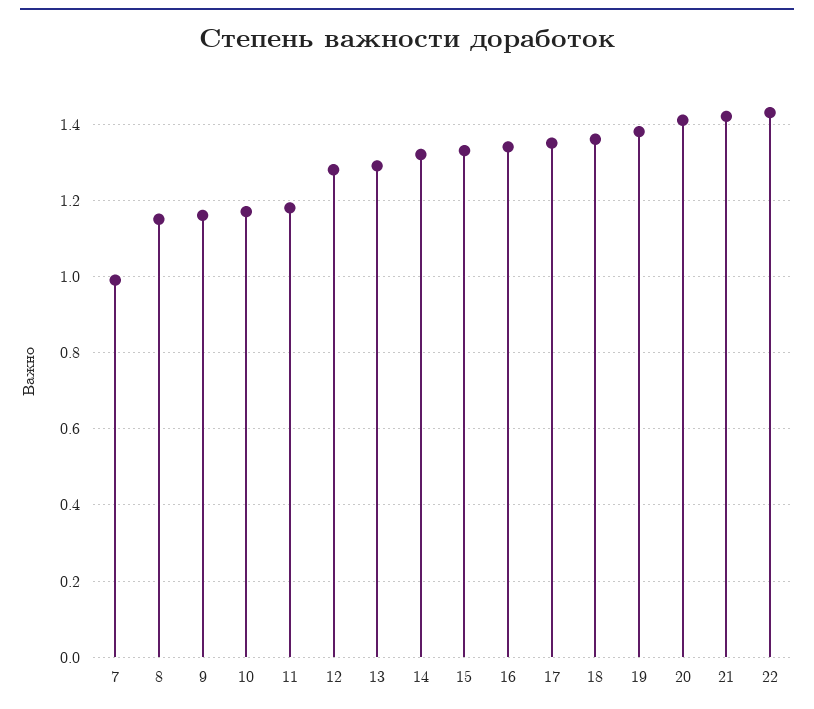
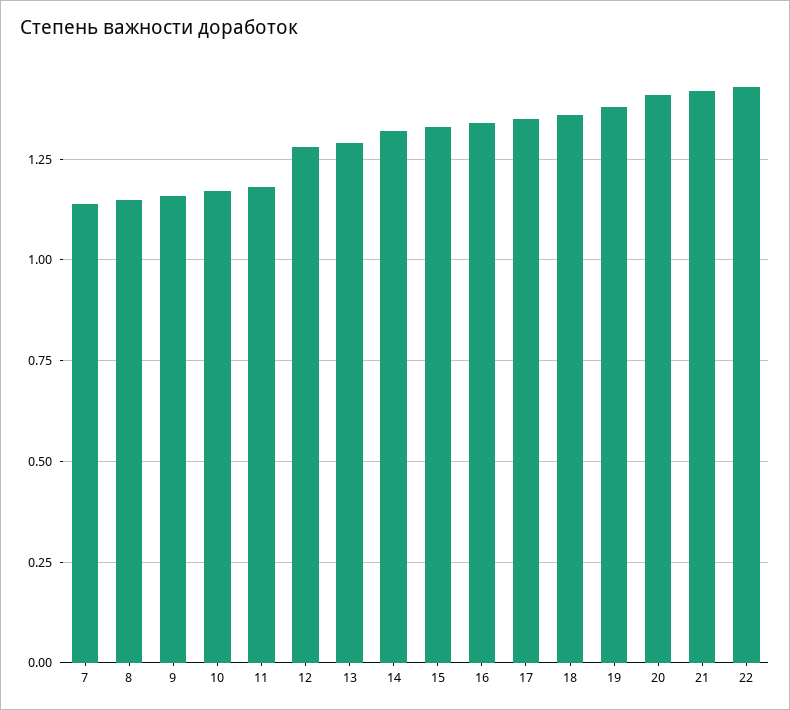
7: 1 -> 1.15

